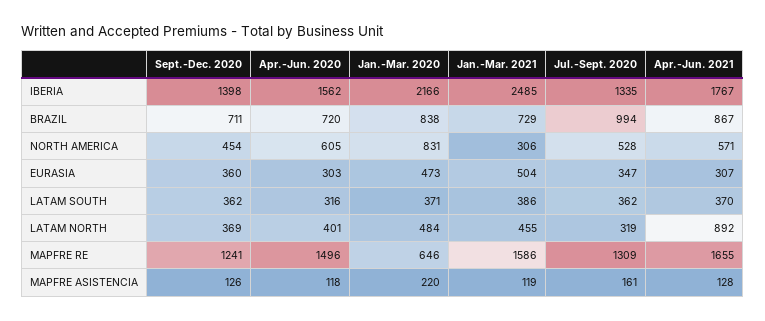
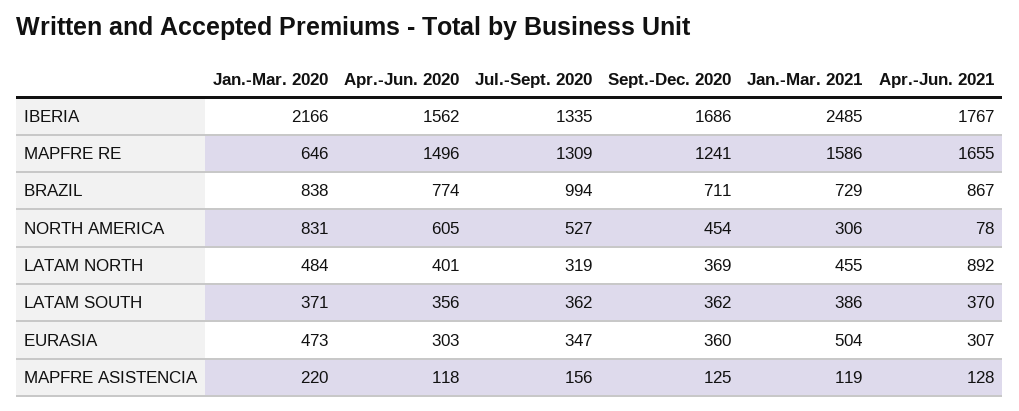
Sept.-Dec. 2020, IBERIA: 1398 -> 1686
Apr.-Jun. 2020, BRAZIL: 720 -> 774
Jul.-Sept. 2020, NORTH AMERICA: 528 -> 527
Apr.-Jun. 2021, NORTH AMERICA: 571 -> 78
Apr.-Jun. 2020, LATAM SOUTH: 316 -> 356
Sept.-Dec. 2020, MAPFRE ASISTENCIA: 126 -> 125
Jul.-Sept. 2020, MAPFRE ASISTENCIA: 161 -> 156

